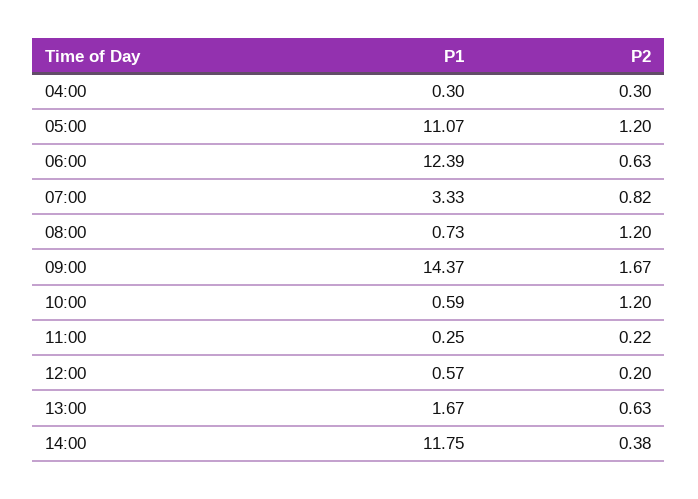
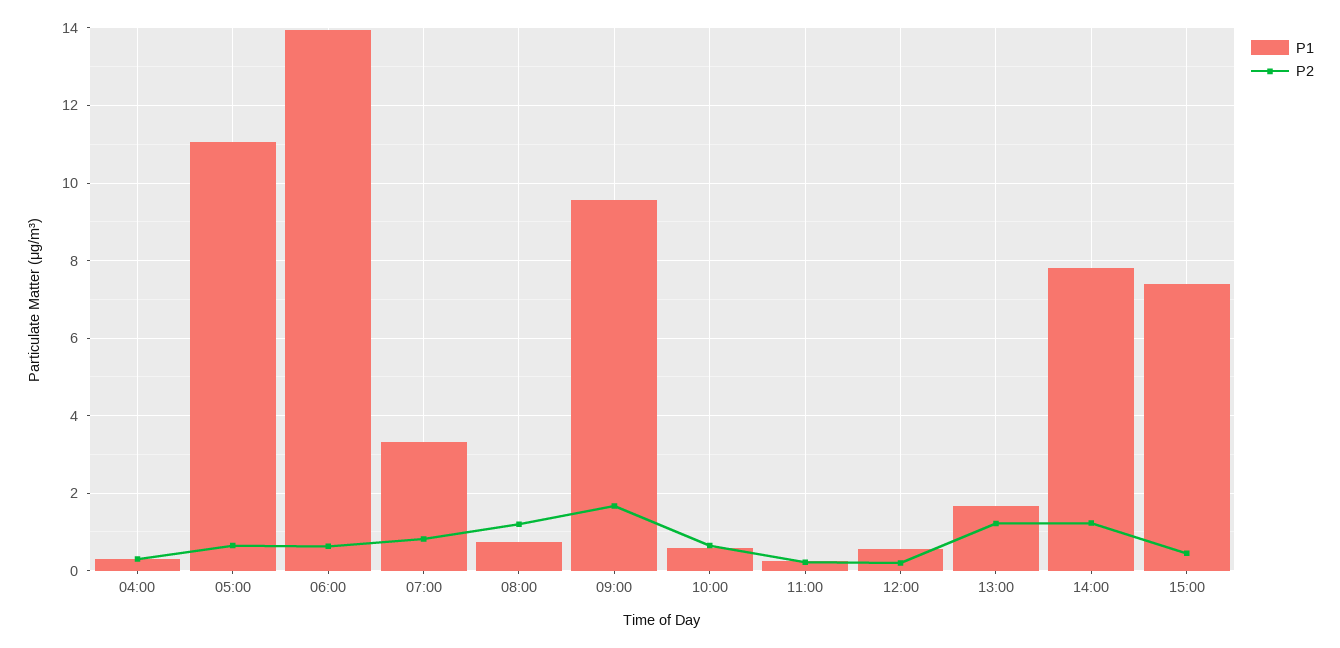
P2, 05:00: 1.2 -> 0.6
P1, 06:00: 12.39 -> 14
P1, 09:00: 14.37 -> 9.6
P2, 10:00: 1.2 -> 0.6
P2, 13:00: 0.63 -> 1.2
P1, 14:00: 11.75 -> 7.8
P2, 14:00: 0.38 -> 1.2
P1, 15:00: none -> 7.4
P2, 15:00: none -> 0.4

